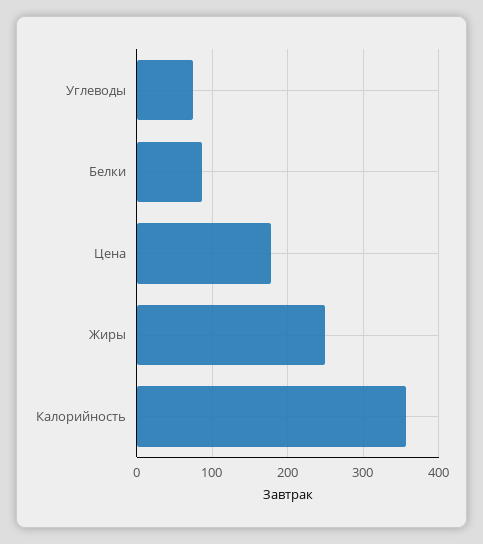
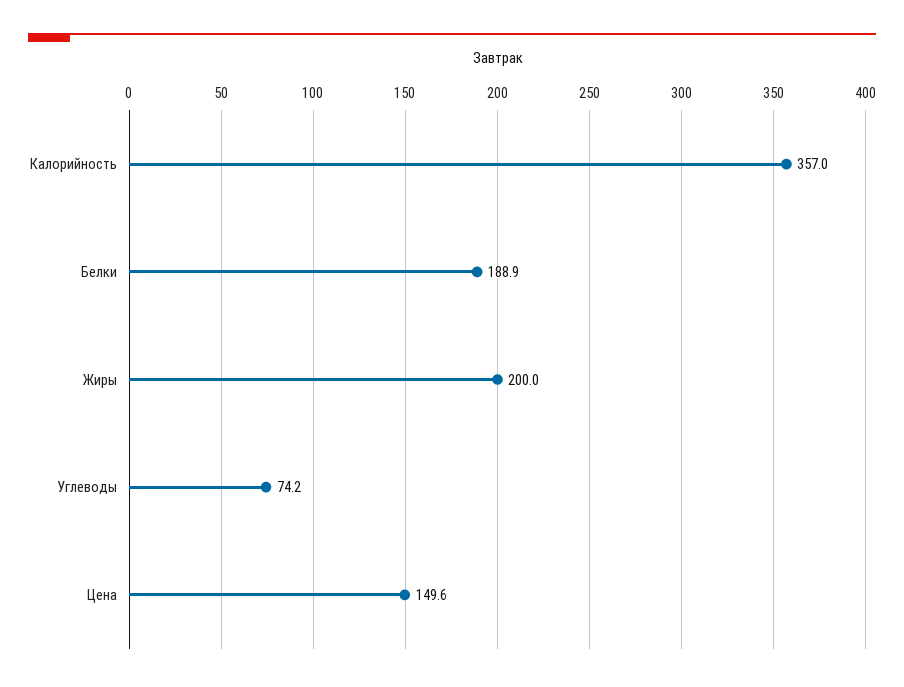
Белки: 90 -> 188.9
Цена: 180 -> 149.6
Жиры: 250 -> 200

